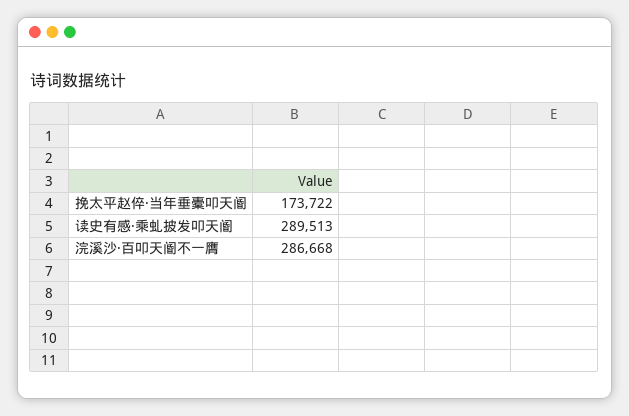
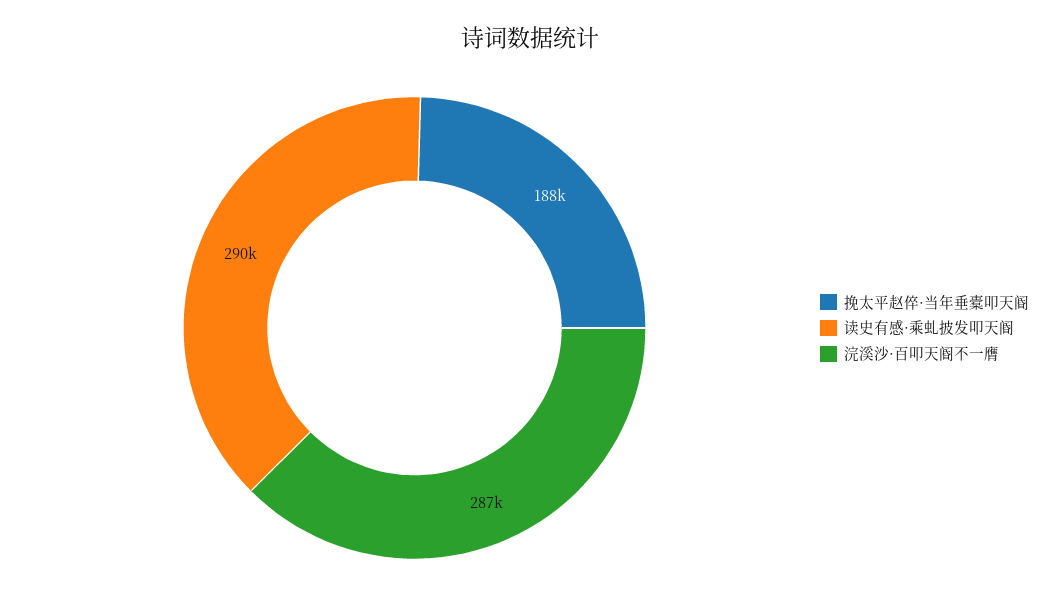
挽太平赵倅·当年垂橐叩天阍: 173722 -> 188000

